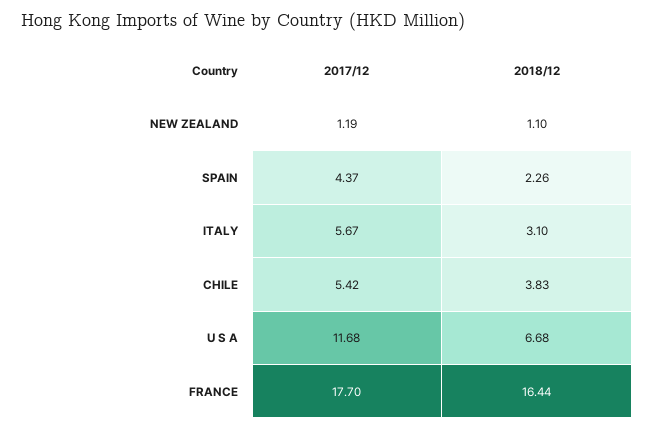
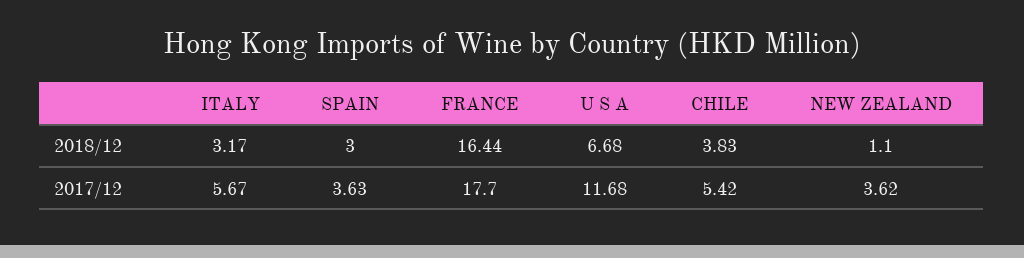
2017/12, NEW ZEALAND: 1.19 -> 3.62
2017/12, SPAIN: 4.37 -> 3.63
2018/12, SPAIN: 2.26 -> 3
2018/12, ITALY: 3.1 -> 3.17

